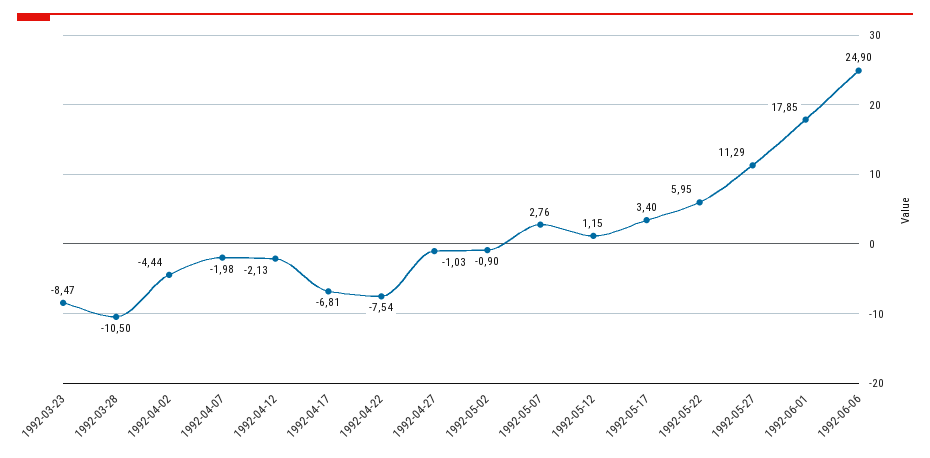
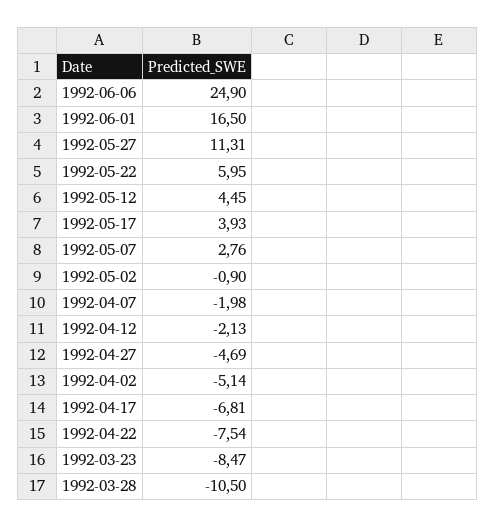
1992-04-02: -4.44 -> -5.14
1992-04-27: -1.03 -> -4.69
1992-05-12: 1.15 -> 4.45
1992-05-17: 3.4 -> 3.93
1992-05-27: 11.29 -> 11.31
1992-06-01: 17.85 -> 16.5

